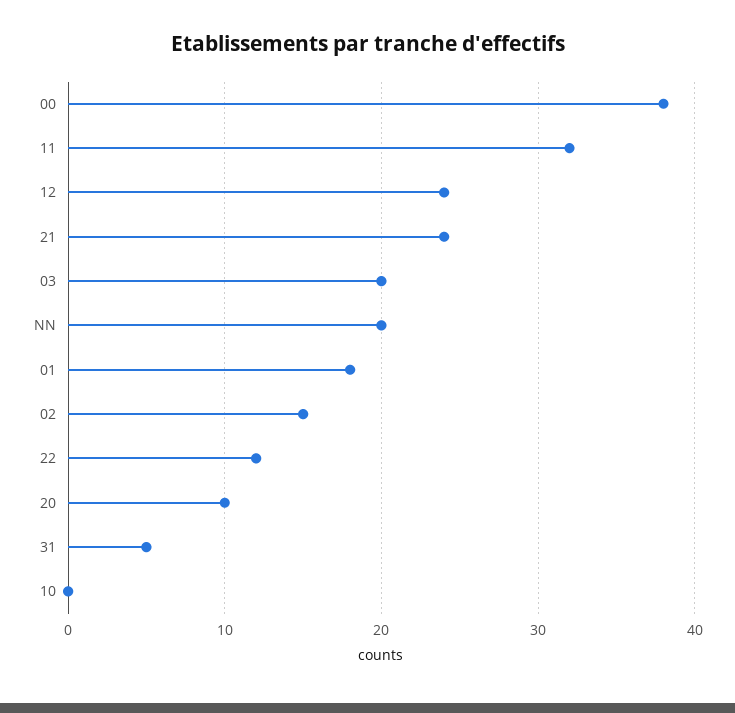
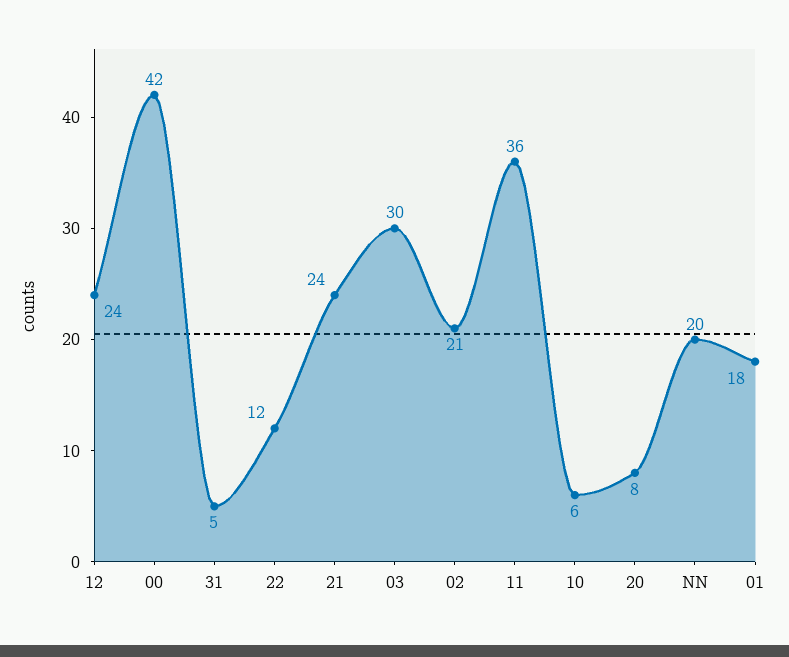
00: 38 -> 42
11: 32 -> 36
03: 20 -> 30
02: 15 -> 21
20: 10 -> 8
10: 0 -> 6

